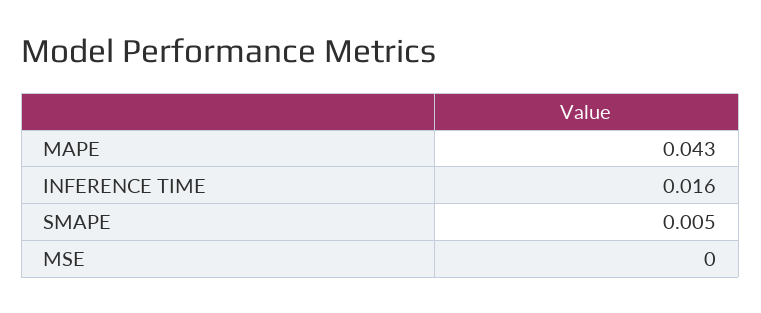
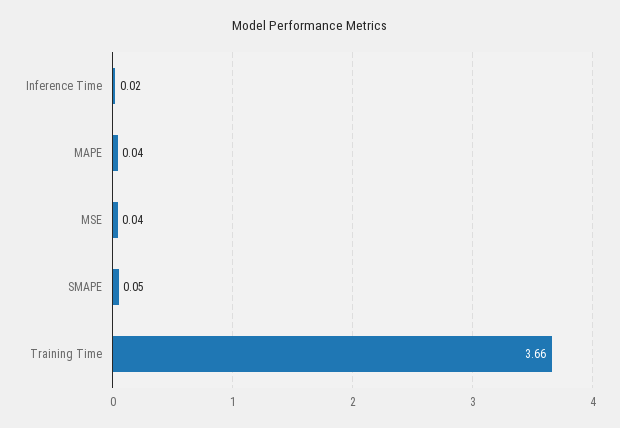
SMAPE: 0.005 -> 0.05
MSE: 0 -> 0.04
Training Time: none -> 3.66

